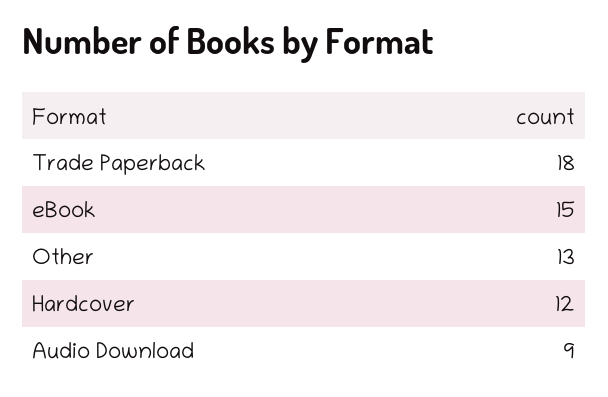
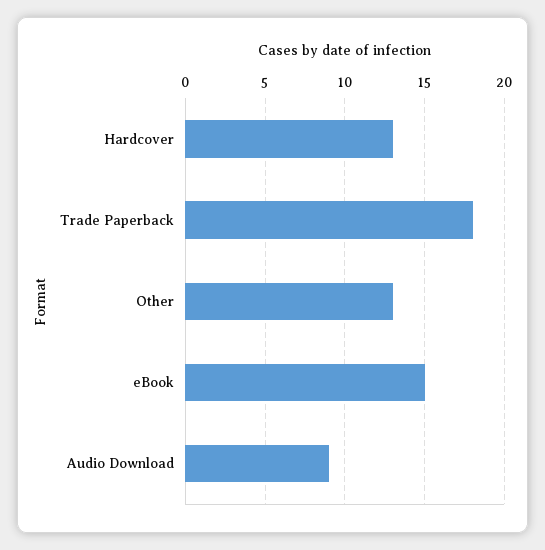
Hardcover: 12 -> 13

